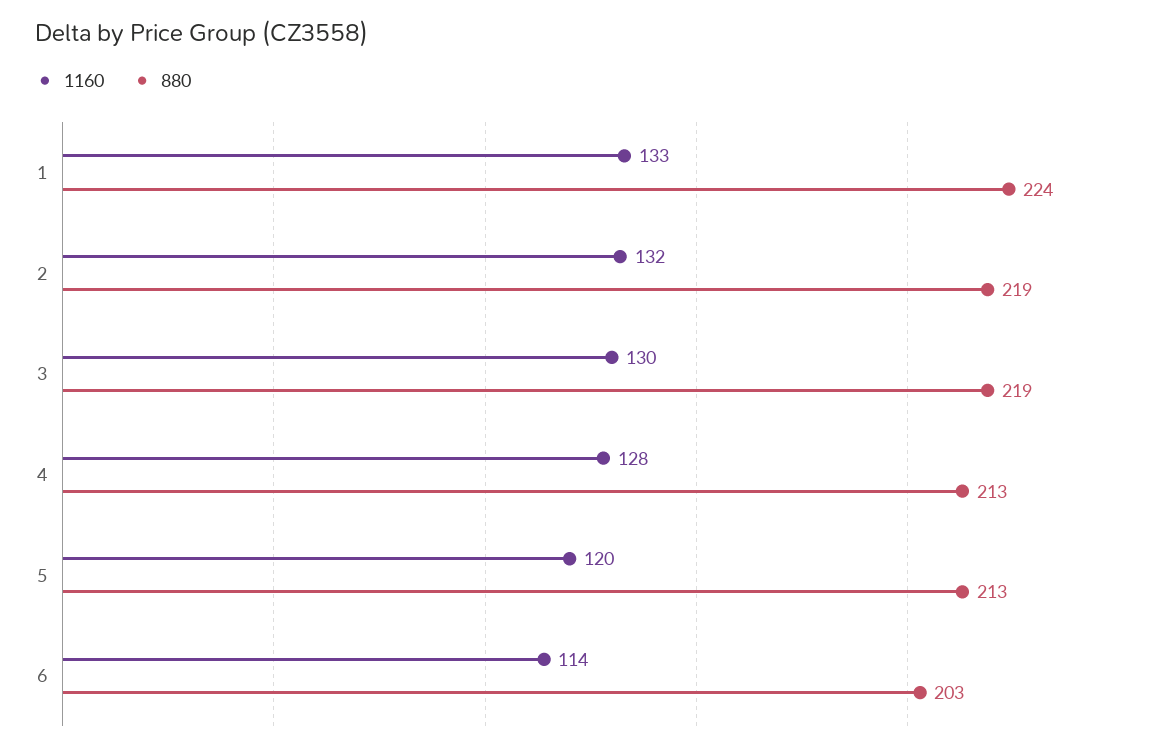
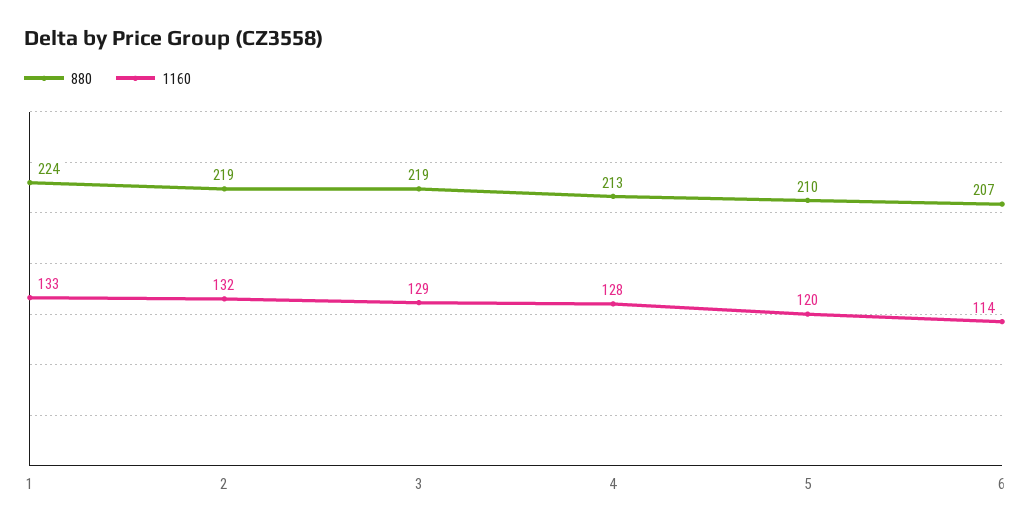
1160, 3: 130 -> 129
880, 5: 213 -> 210
880, 6: 203 -> 207

